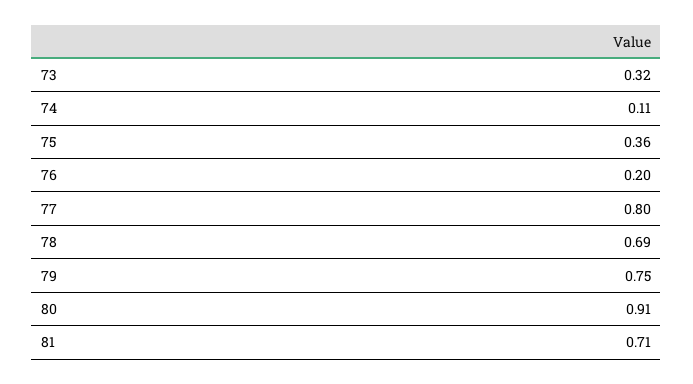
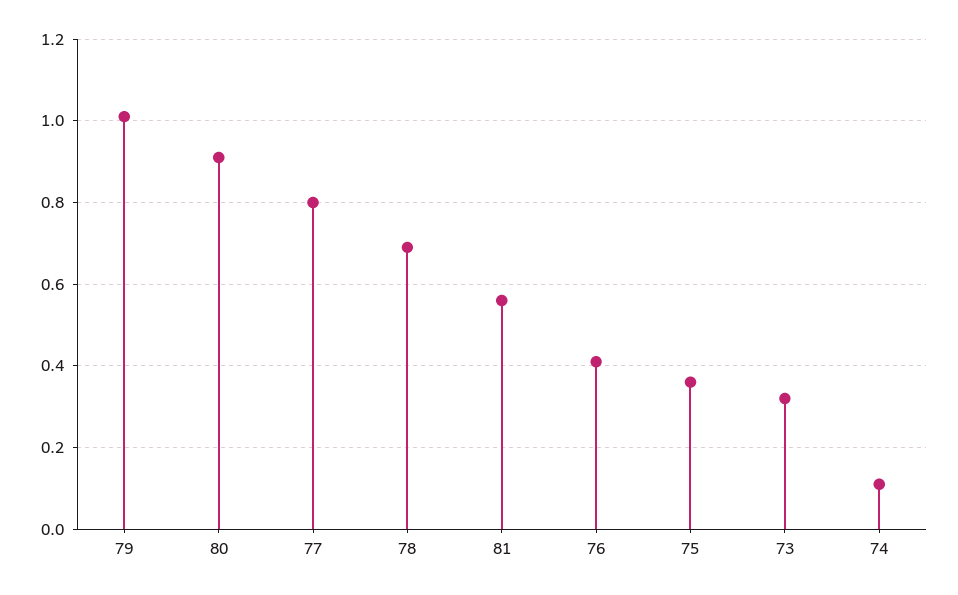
76: 0.2 -> 0.4
79: 0.75 -> 1
81: 0.71 -> 0.55

